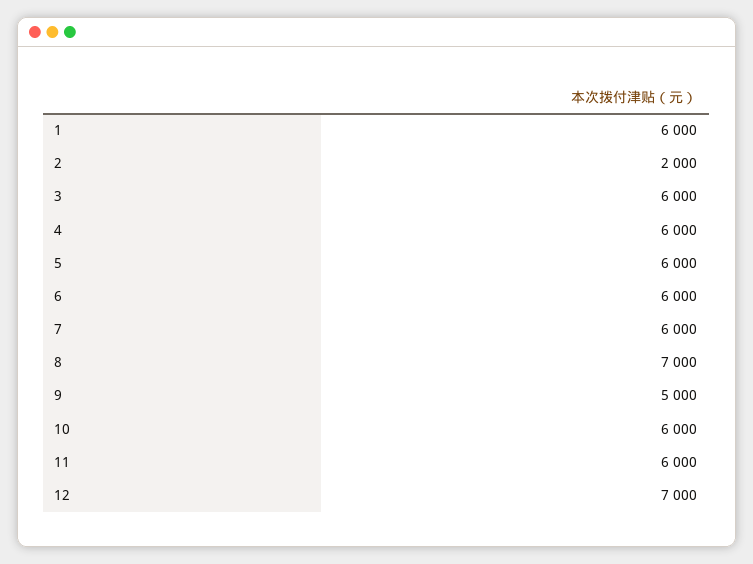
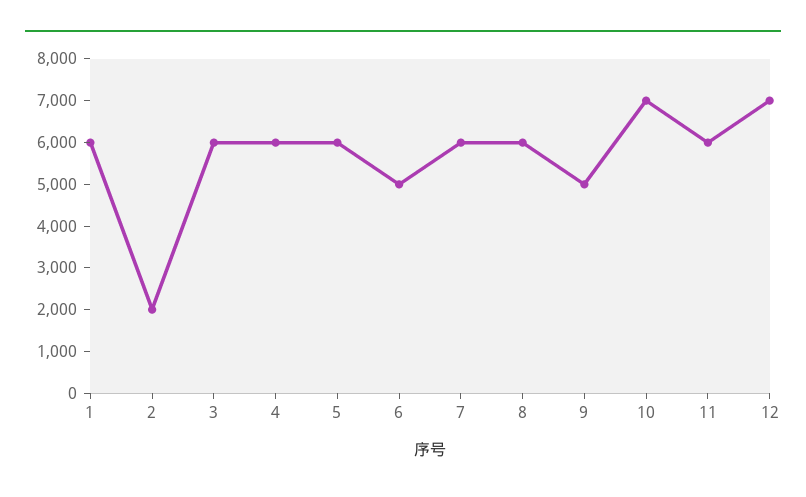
6: 6000 -> 5000
8: 7000 -> 6000
10: 6000 -> 7000

